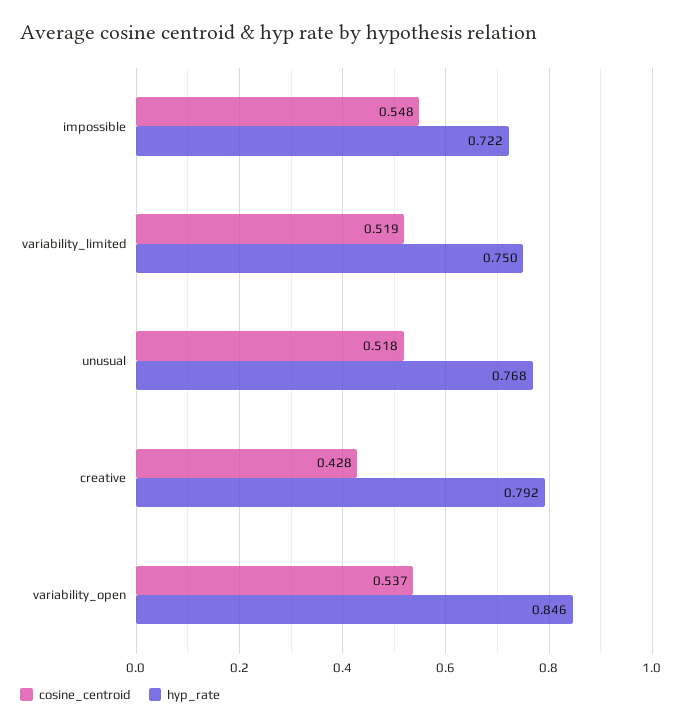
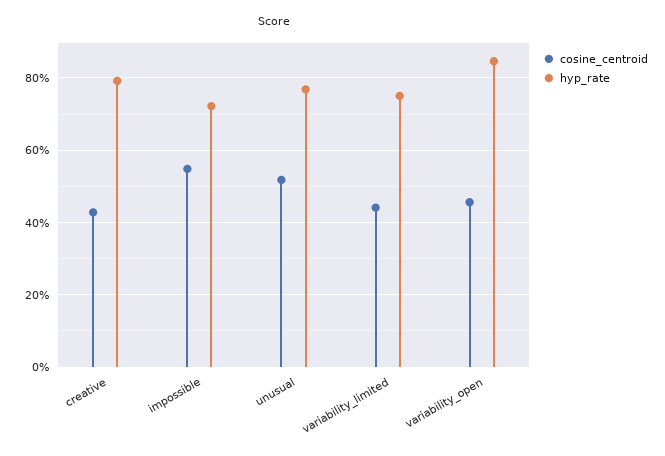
cosine_centroid, variability_limited: 0.519 -> 0.44
cosine_centroid, variability_open: 0.537 -> 0.46

